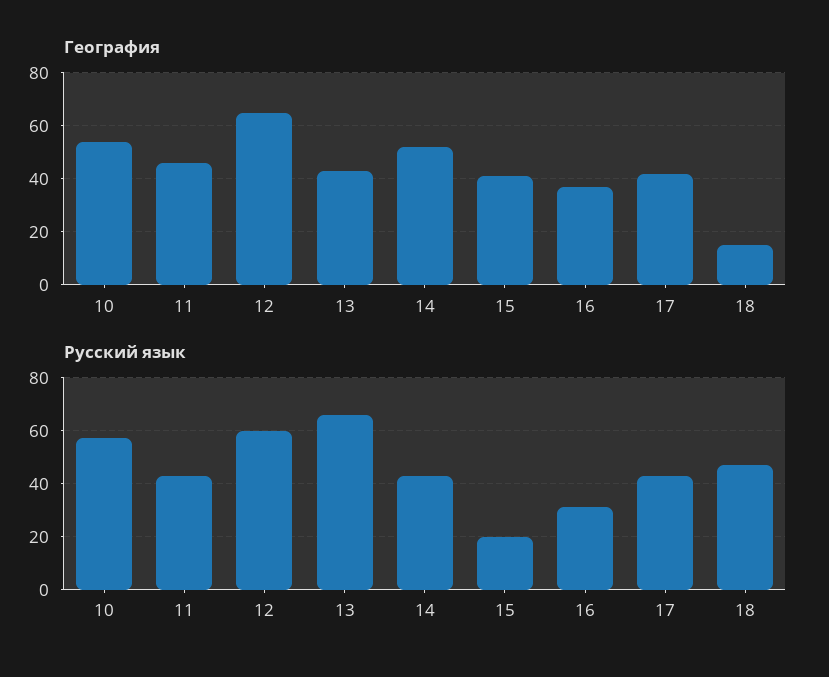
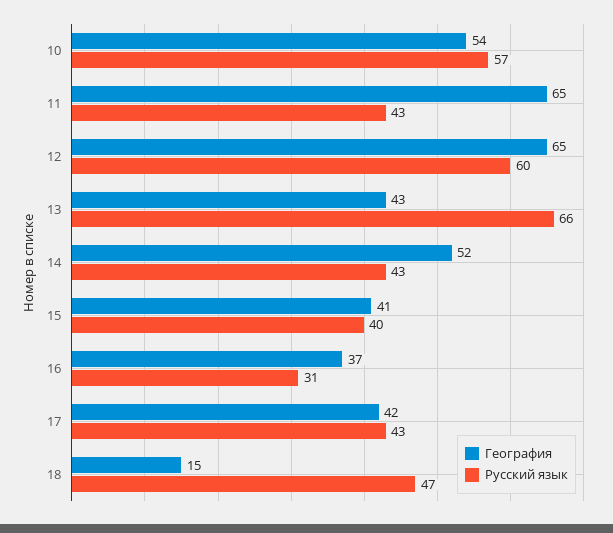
География, 11: 45 -> 65
Русский язык, 15: 20 -> 40

